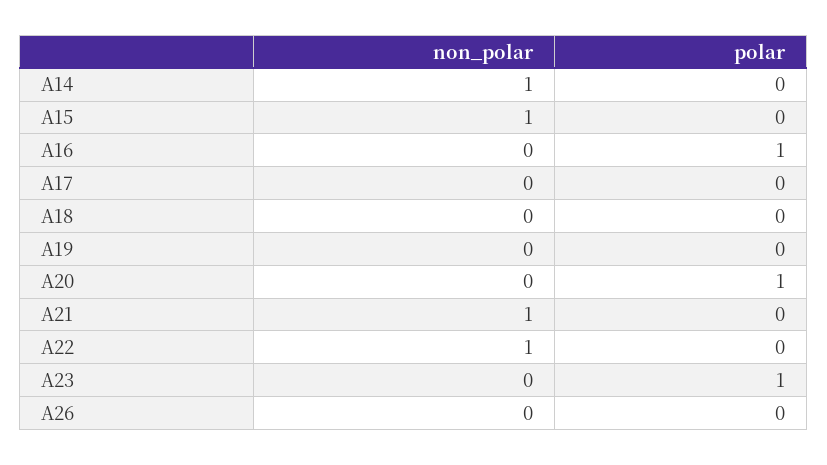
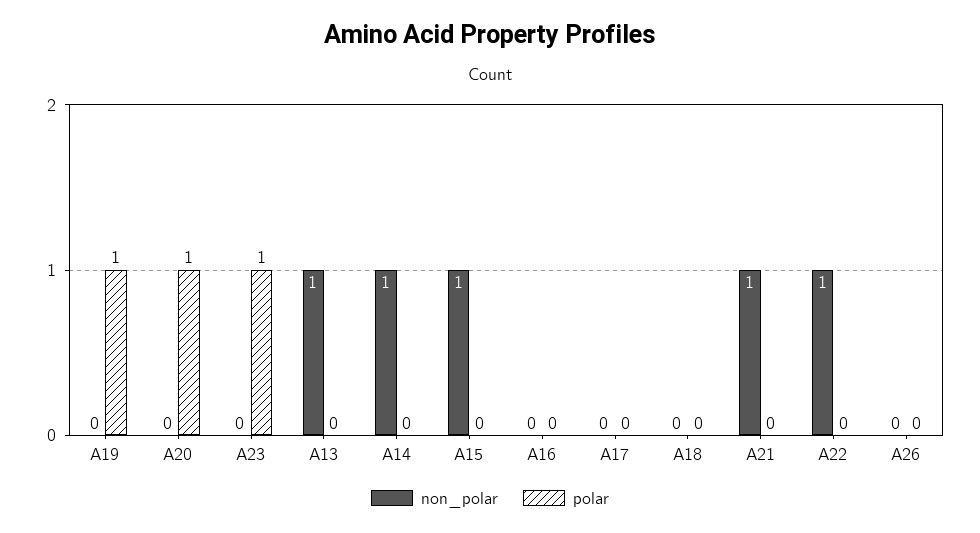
polar, A16: 1 -> 0
polar, A19: 0 -> 1
non_polar, A13: none -> 1
polar, A13: none -> 0

